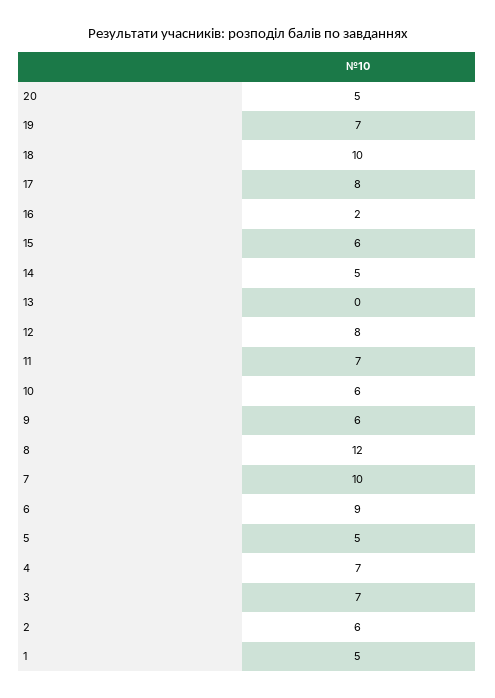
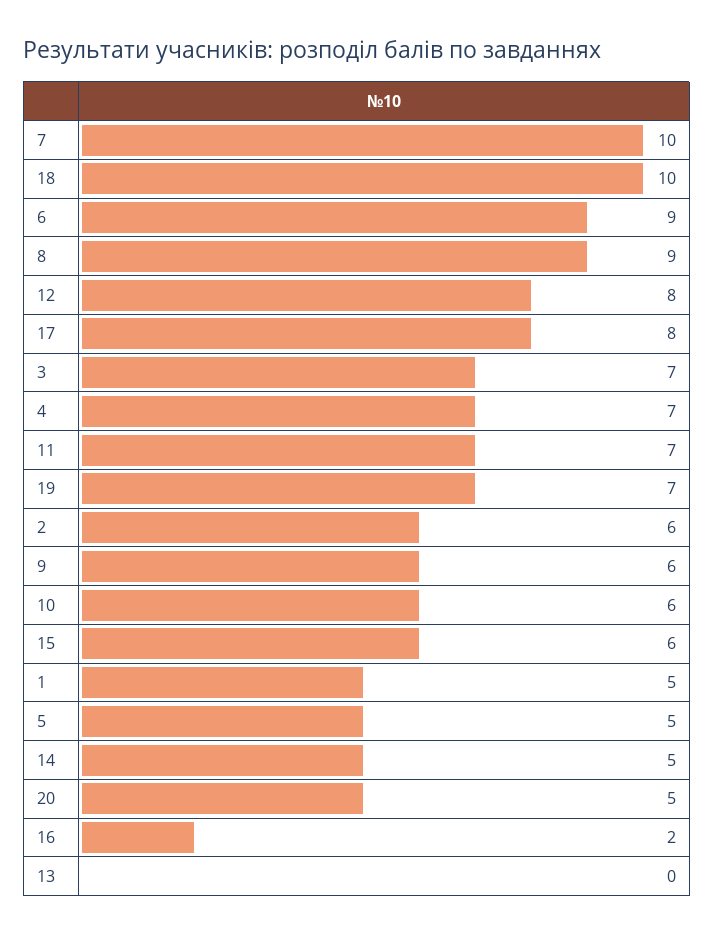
8: 12 -> 9

